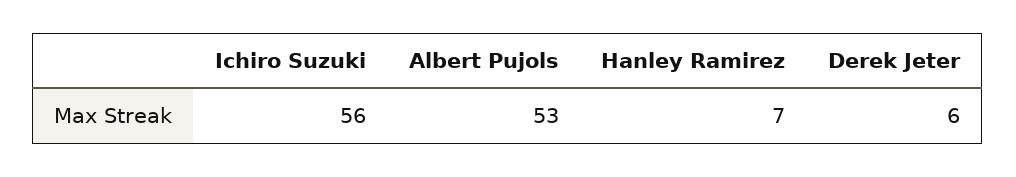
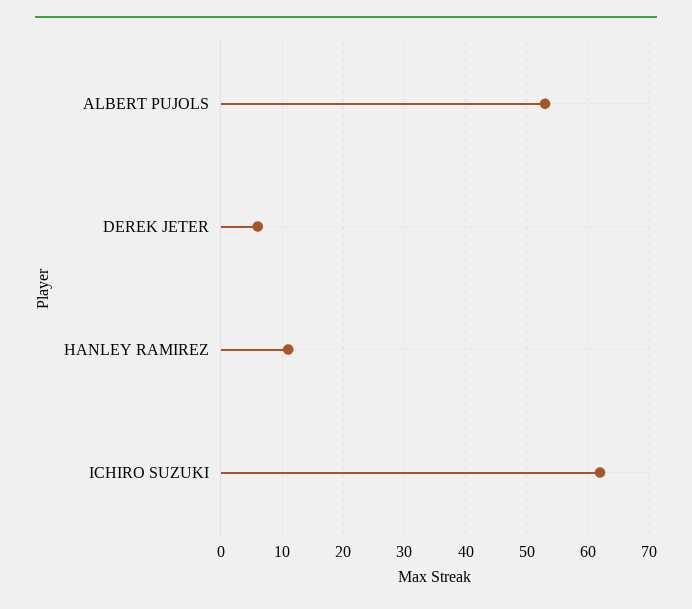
Ichiro Suzuki: 56 -> 62
Hanley Ramirez: 7 -> 11

